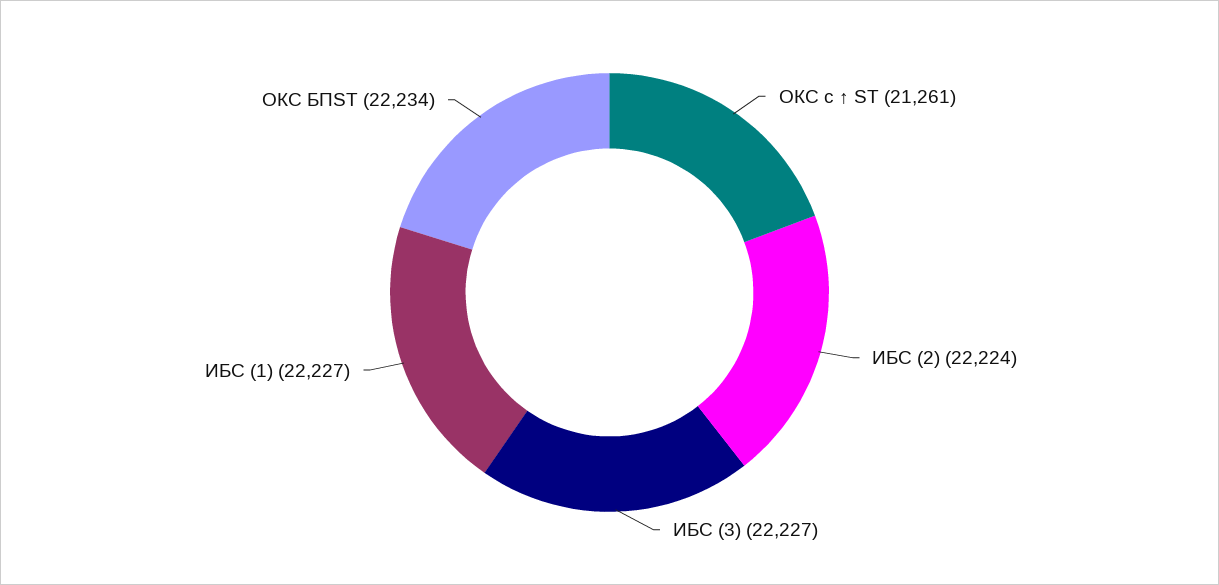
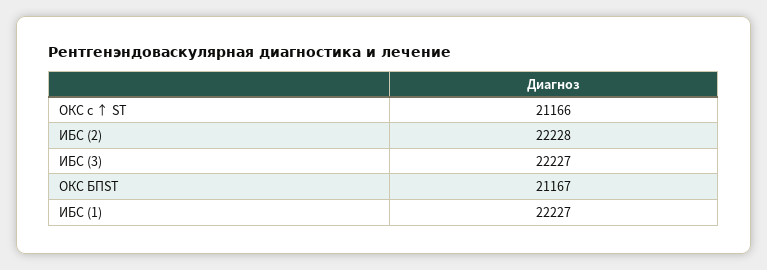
ОКС с ↑ ST: 21261 -> 21166
ИБС (2): 22224 -> 22228
ОКС БПST: 22234 -> 21167

